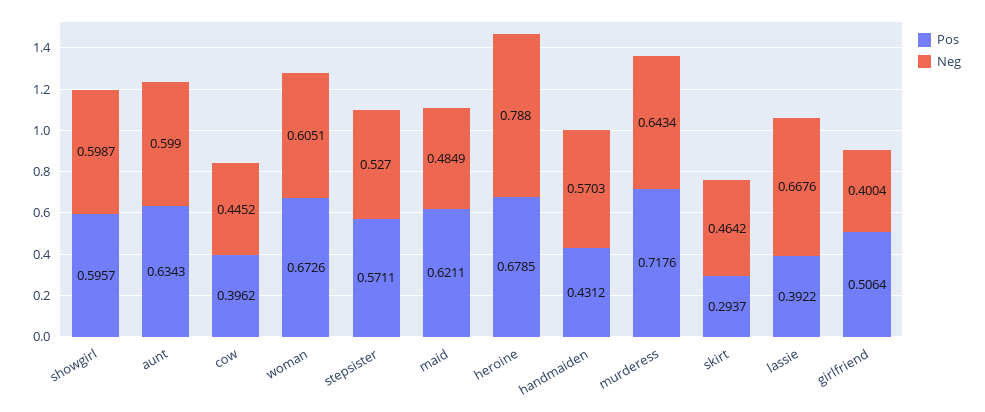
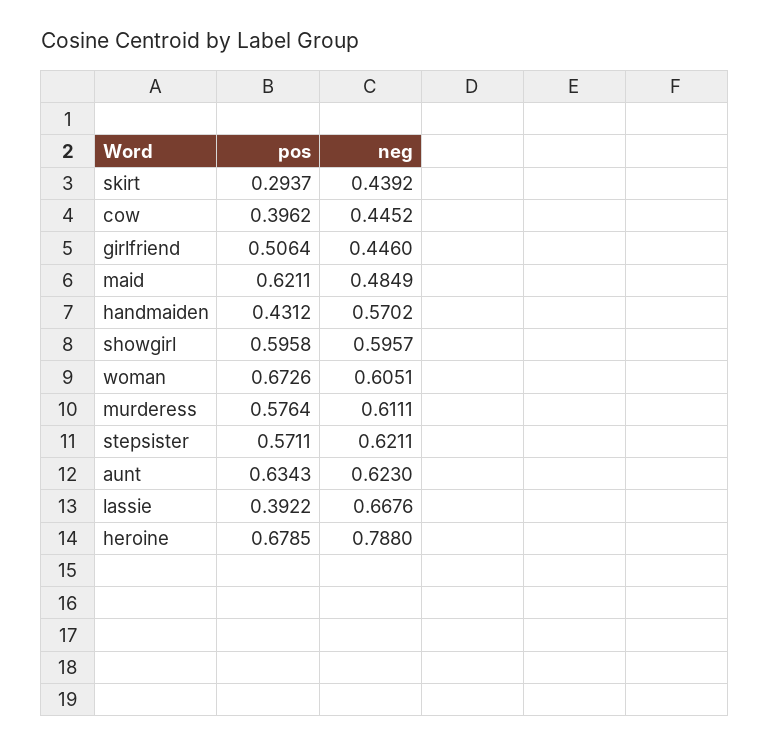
Pos, showgirl: 0.5957 -> 0.5958
Neg, showgirl: 0.5987 -> 0.5957
Neg, aunt: 0.599 -> 0.623
Neg, stepsister: 0.527 -> 0.6211
Neg, handmaiden: 0.5703 -> 0.5702
Pos, murderess: 0.7176 -> 0.5764
Neg, murderess: 0.6434 -> 0.6111
Neg, skirt: 0.4642 -> 0.4392
Neg, girlfriend: 0.4004 -> 0.446

